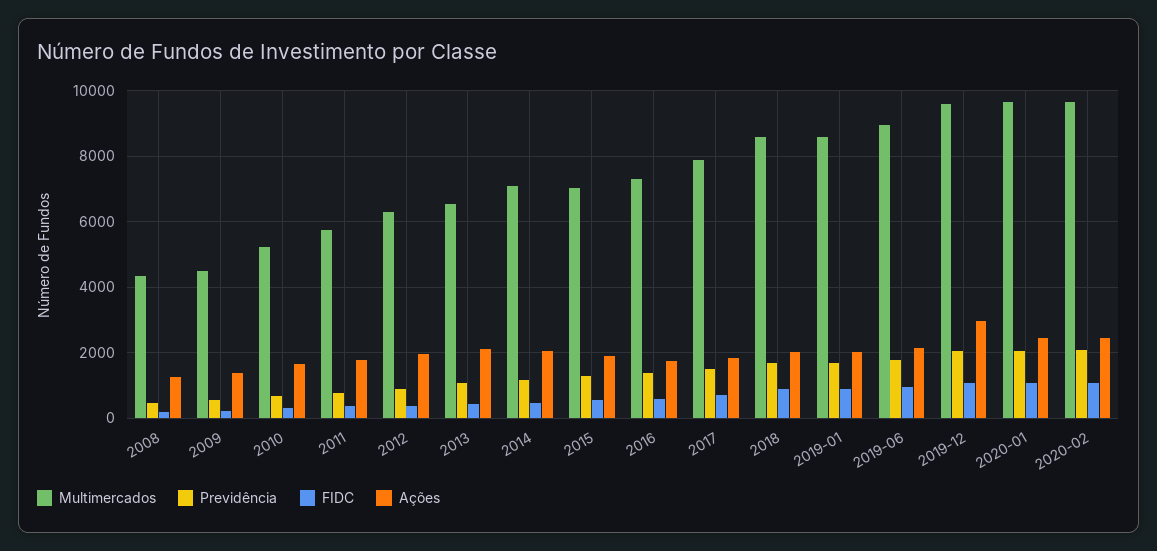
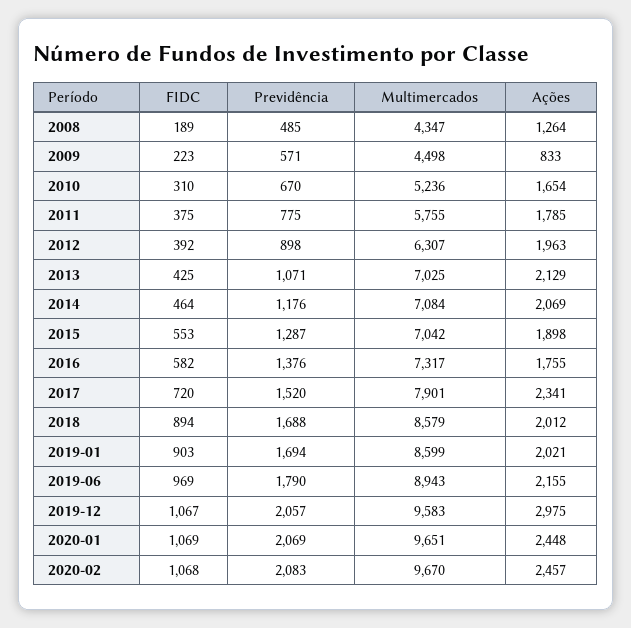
Ações, 2009: 1400 -> 833
Multimercados, 2013: 6600 -> 7025
Ações, 2017: 1800 -> 2341

